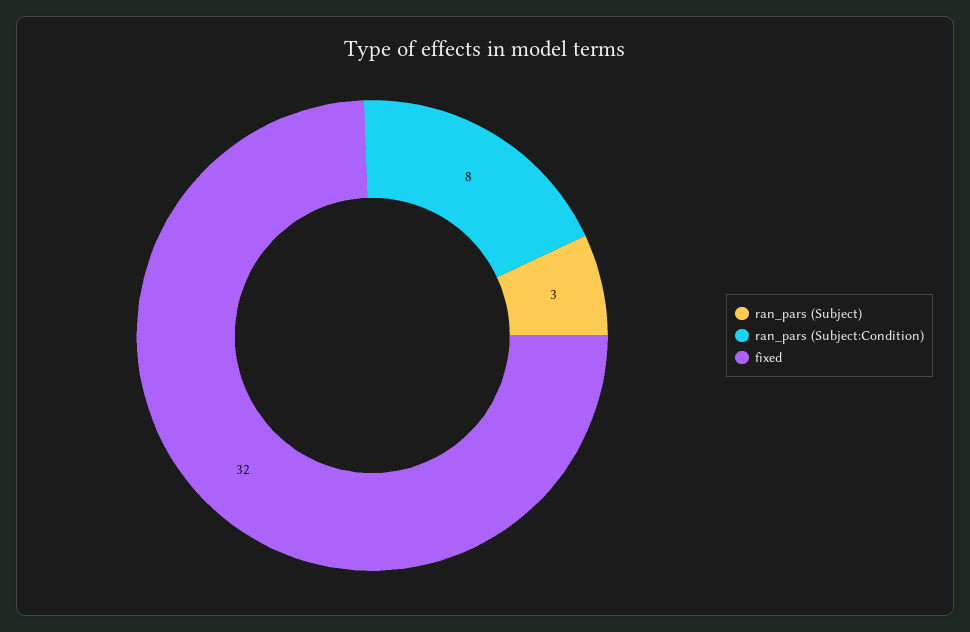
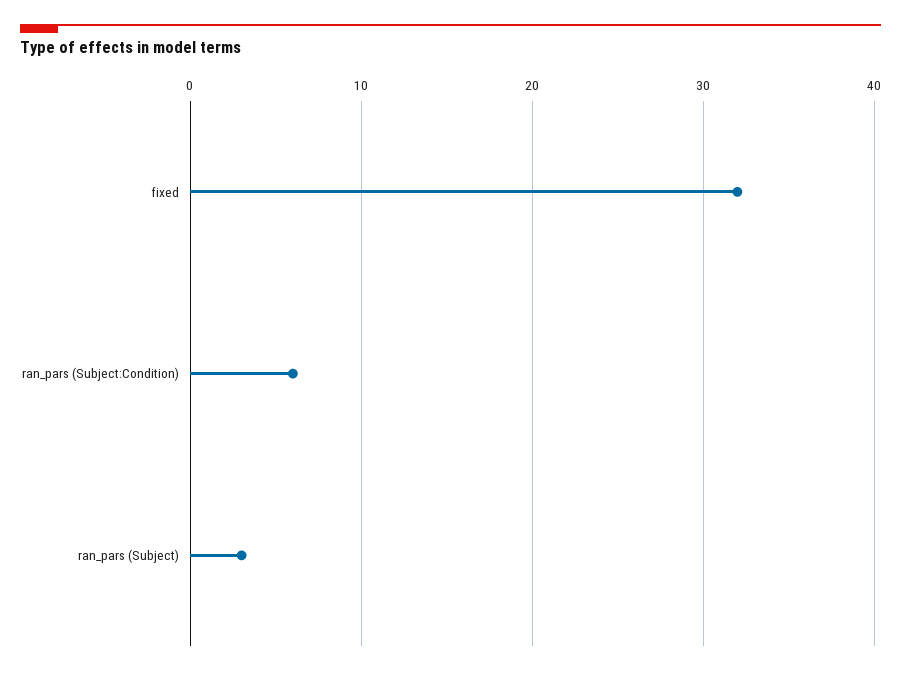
ran_pars (Subject:Condition): 8 -> 6

